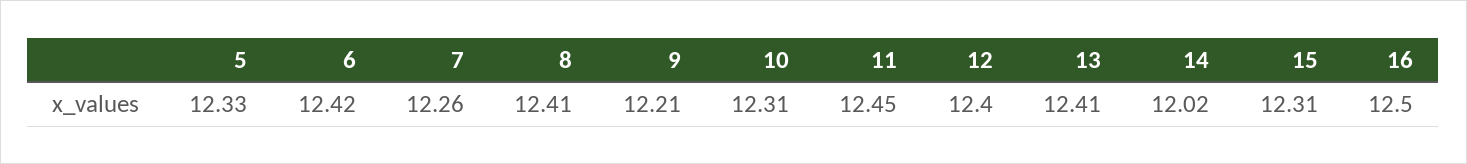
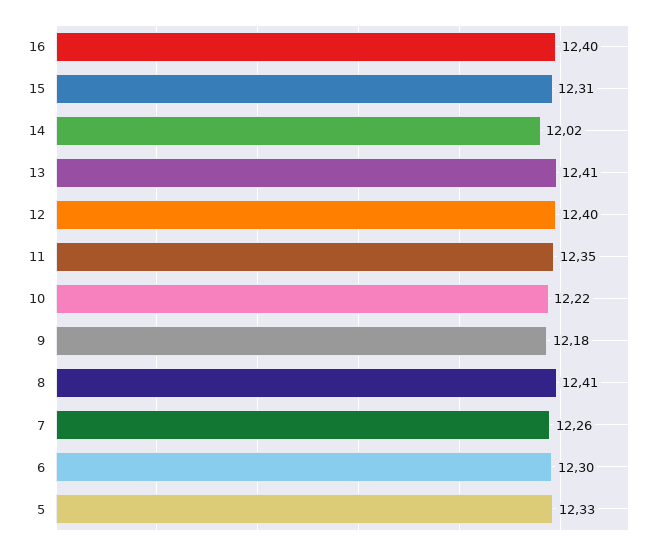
6: 12.42 -> 12.3
9: 12.21 -> 12.18
10: 12.31 -> 12.22
11: 12.45 -> 12.35
16: 12.5 -> 12.4

